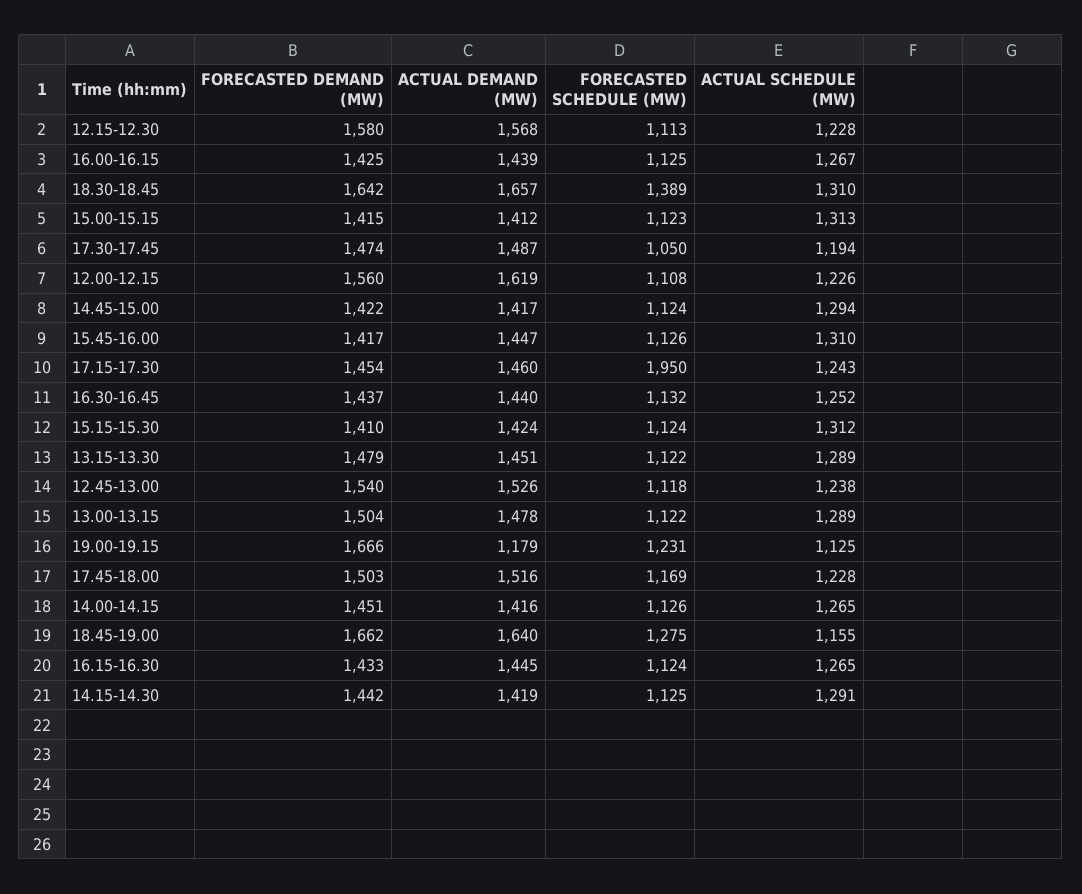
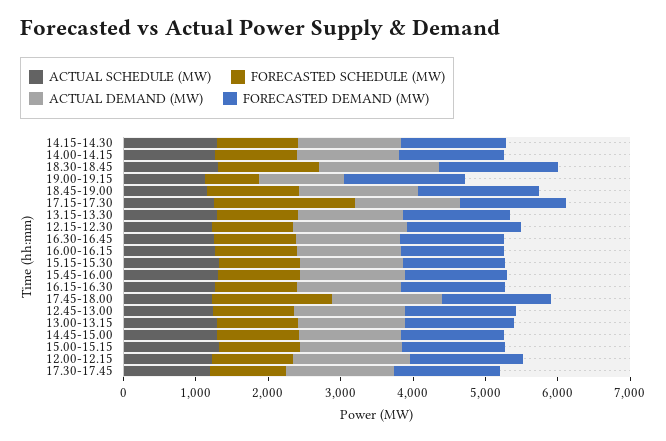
FORECASTED SCHEDULE (MW), 19.00-19.15: 1231 -> 800
FORECASTED SCHEDULE (MW), 17.45-18.00: 1169 -> 1600

